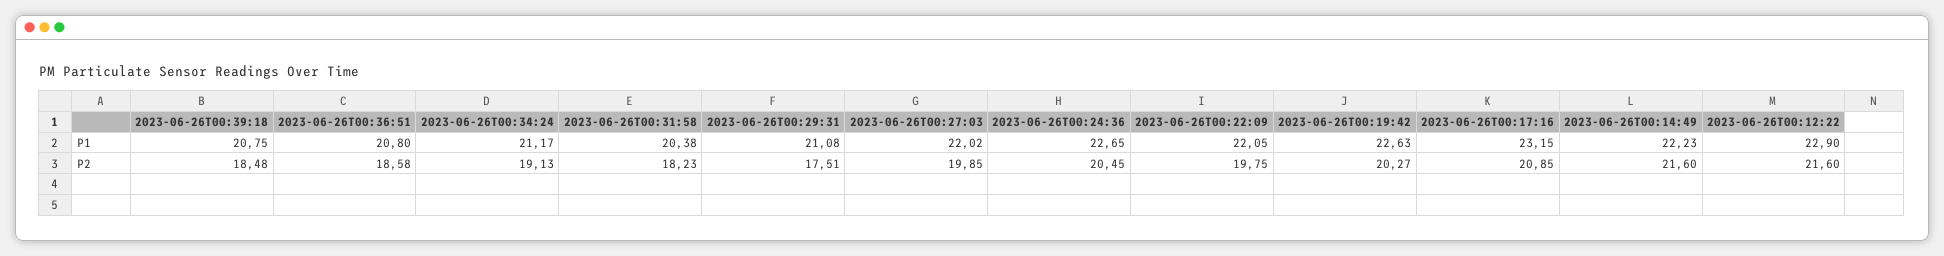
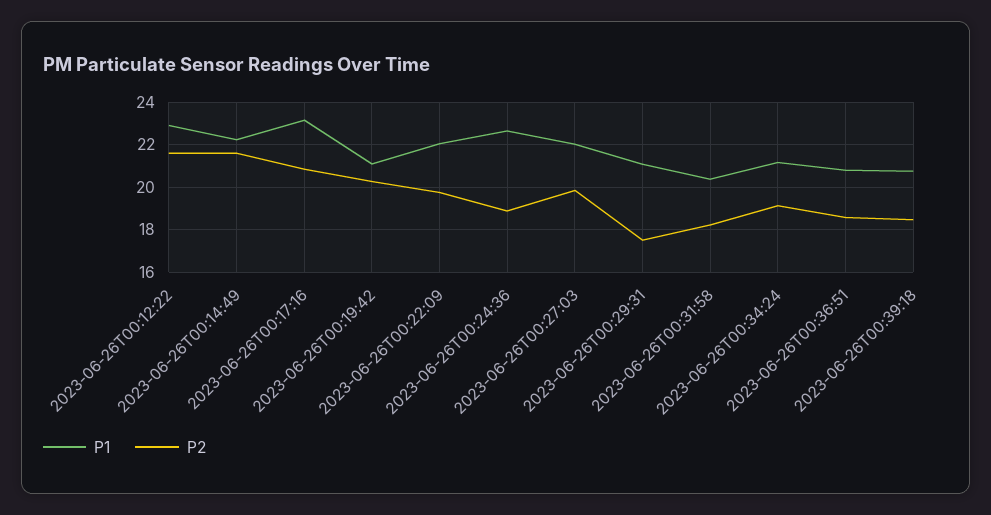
P1, 2023-06-26T00:19:42: 22.63 -> 21
P2, 2023-06-26T00:24:36: 20.45 -> 19

